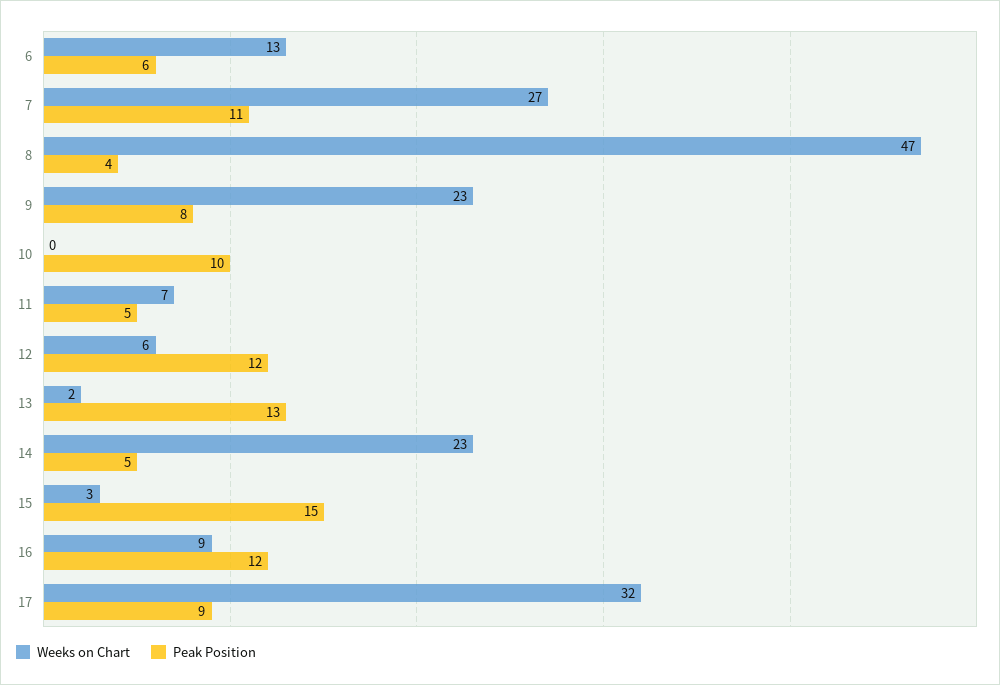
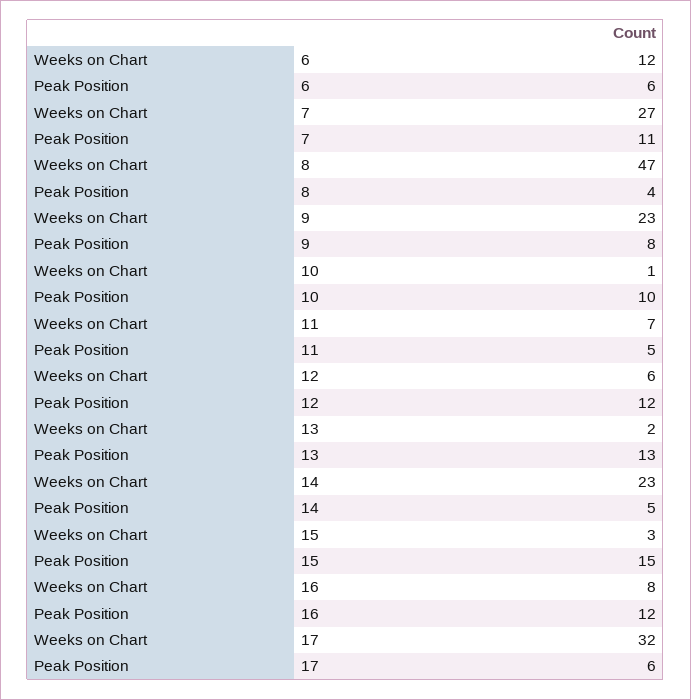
Weeks on Chart, 6: 13 -> 12
Weeks on Chart, 10: 0 -> 1
Weeks on Chart, 16: 9 -> 8
Peak Position, 17: 9 -> 6

